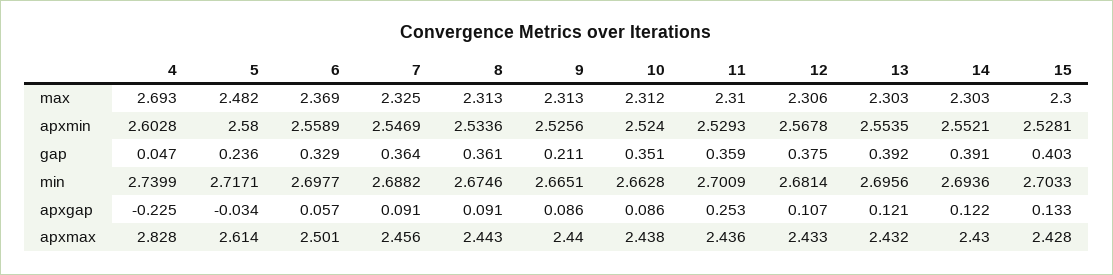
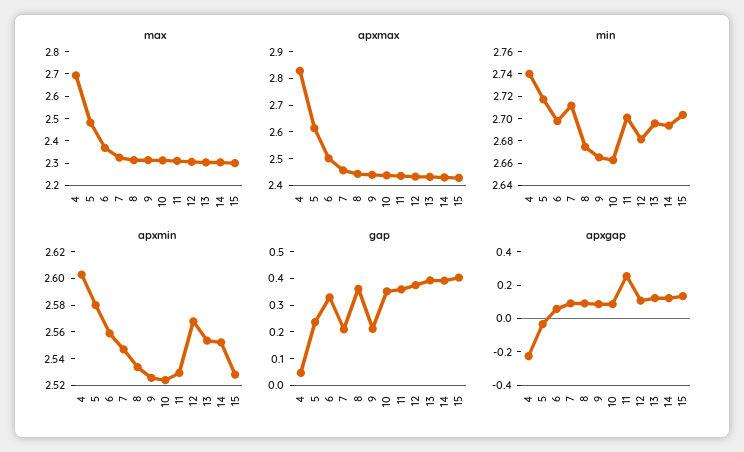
gap, 7: 0.364 -> 0.2
min, 7: 2.6882 -> 2.71

